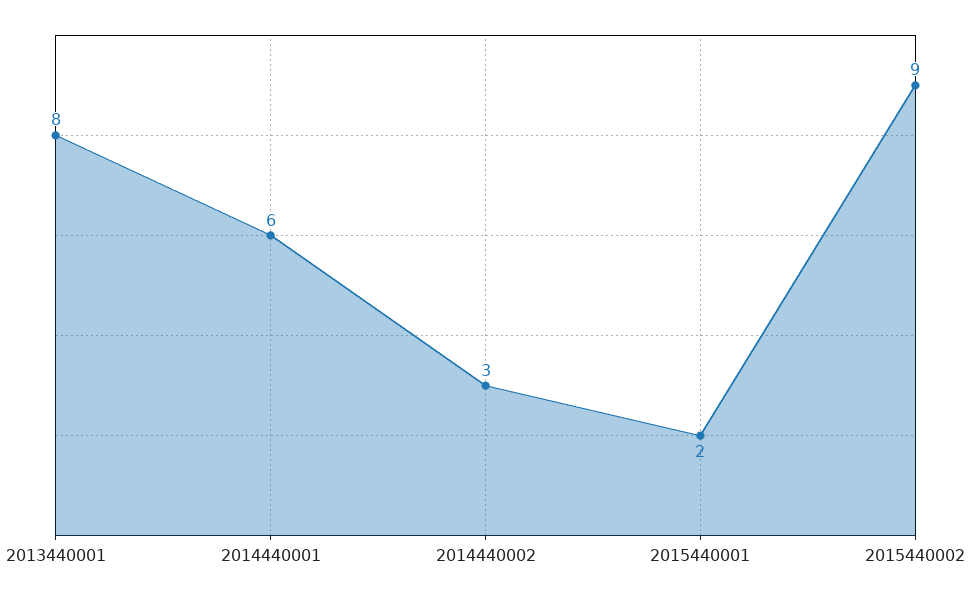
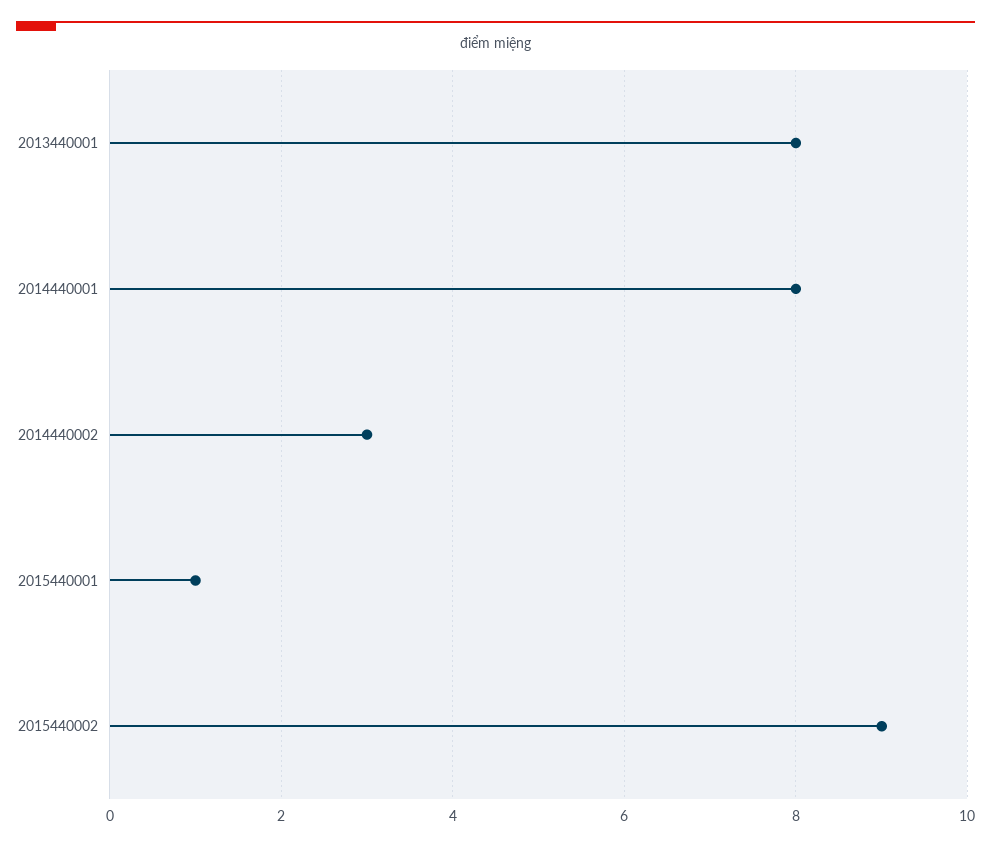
2014440001: 6 -> 8
2015440001: 2 -> 1

